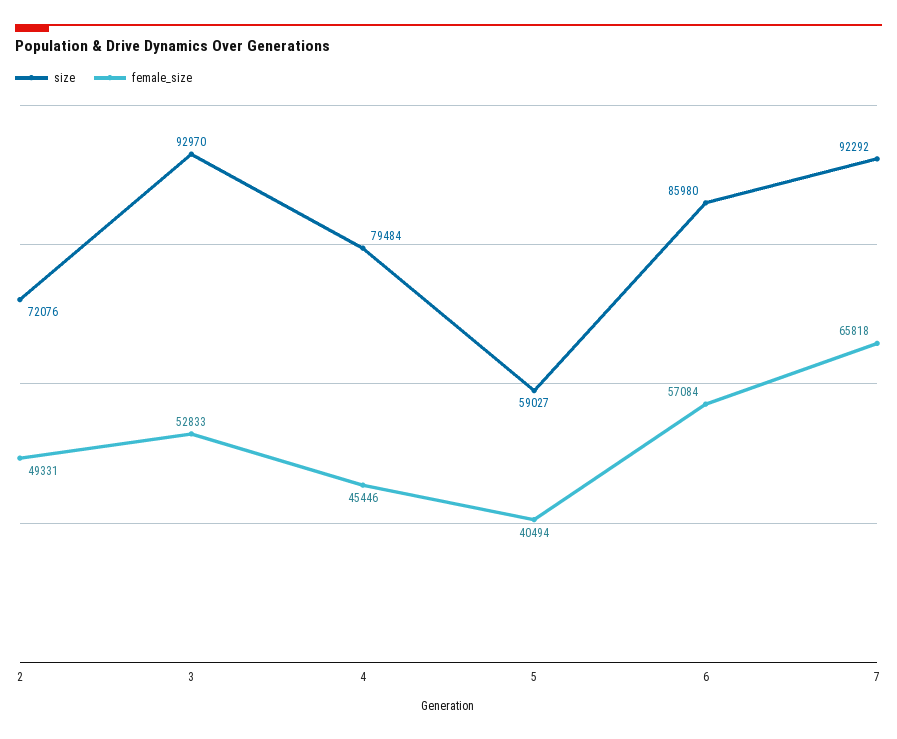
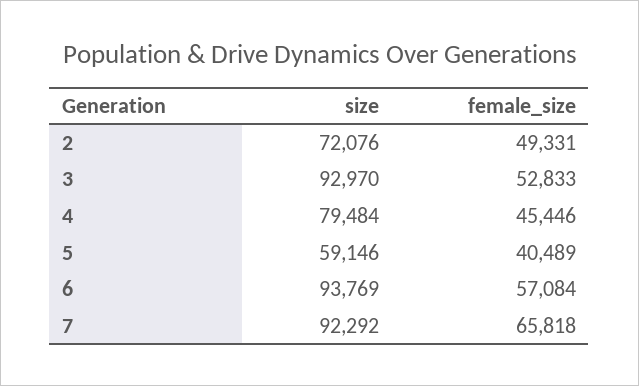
size, 5: 59027 -> 59146
female_size, 5: 40494 -> 40489
size, 6: 85980 -> 93769

